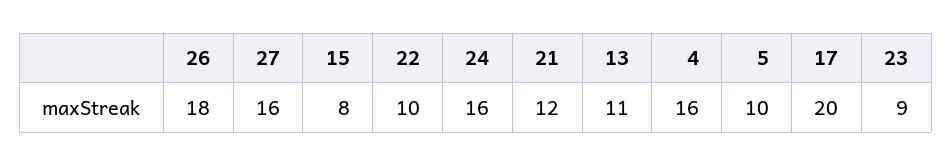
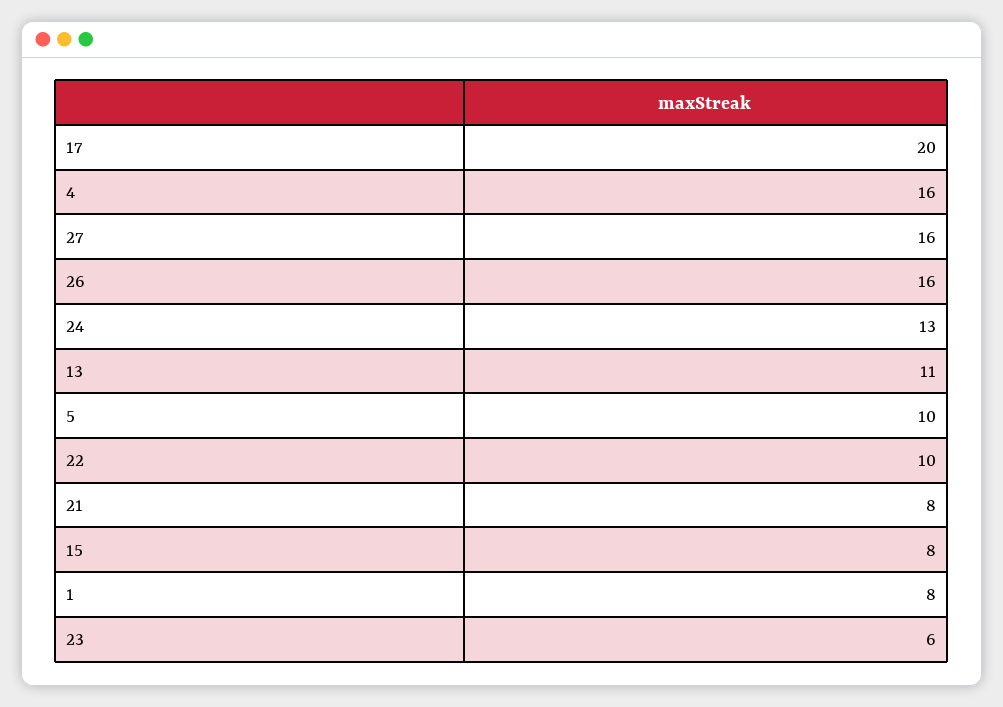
26: 18 -> 16
24: 16 -> 13
21: 12 -> 8
23: 9 -> 6
1: none -> 8

